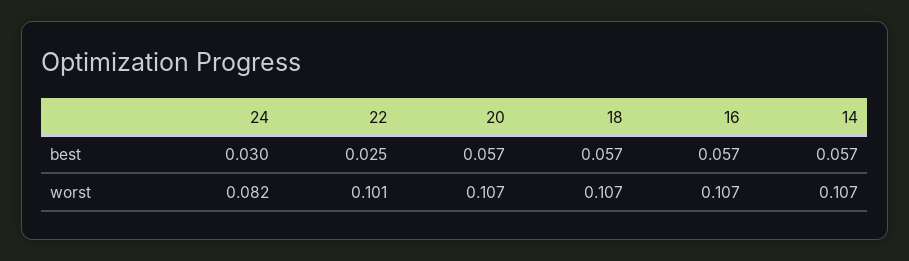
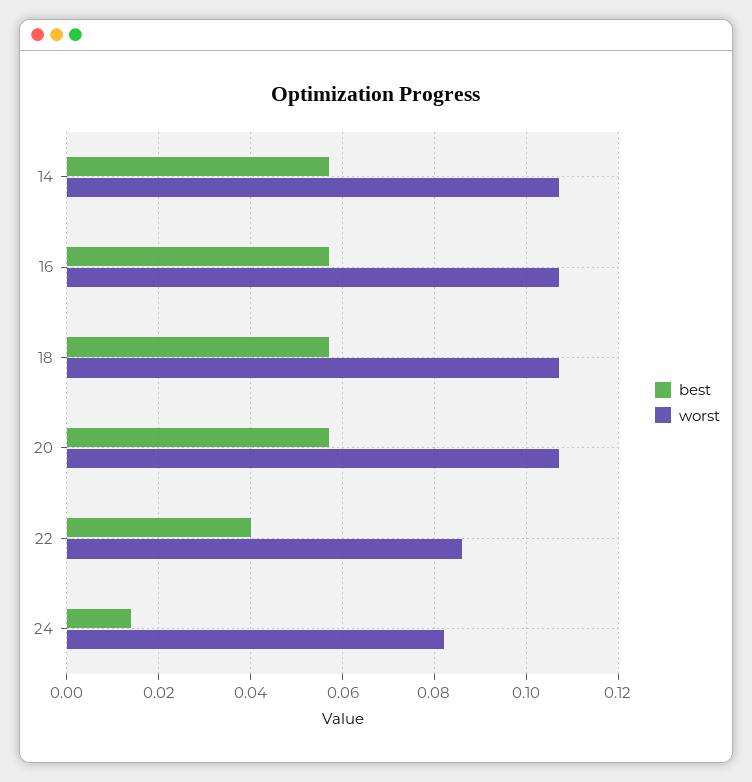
best, 24: 0.03 -> 0.015
best, 22: 0.025 -> 0.04
worst, 22: 0.101 -> 0.085

